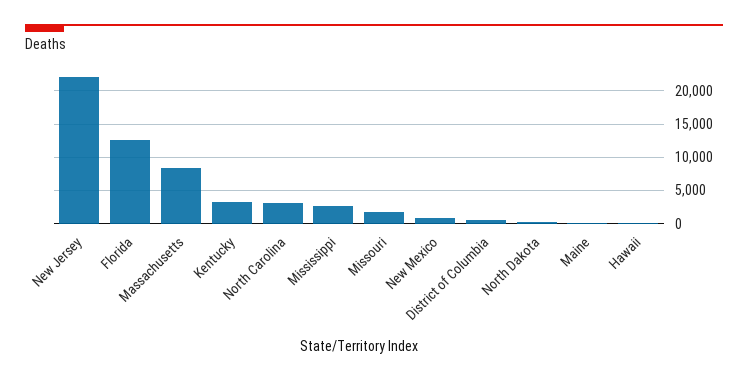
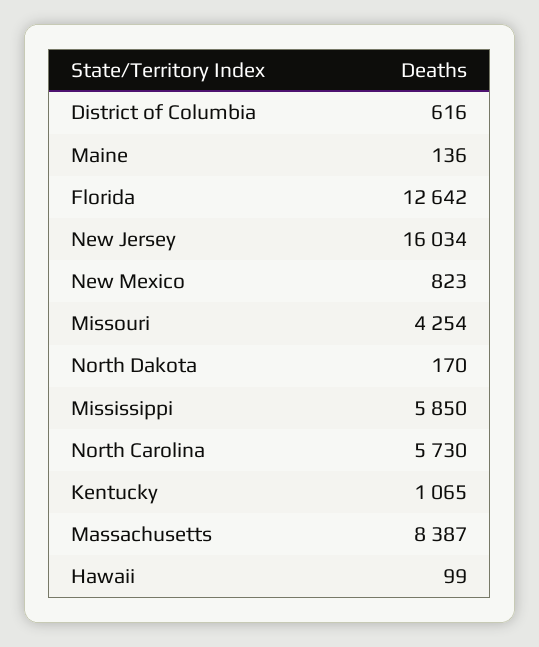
New Jersey: 22000 -> 16034
Kentucky: 3000 -> 1065
North Carolina: 3000 -> 5730
Mississippi: 3000 -> 5850
Missouri: 2000 -> 4254

